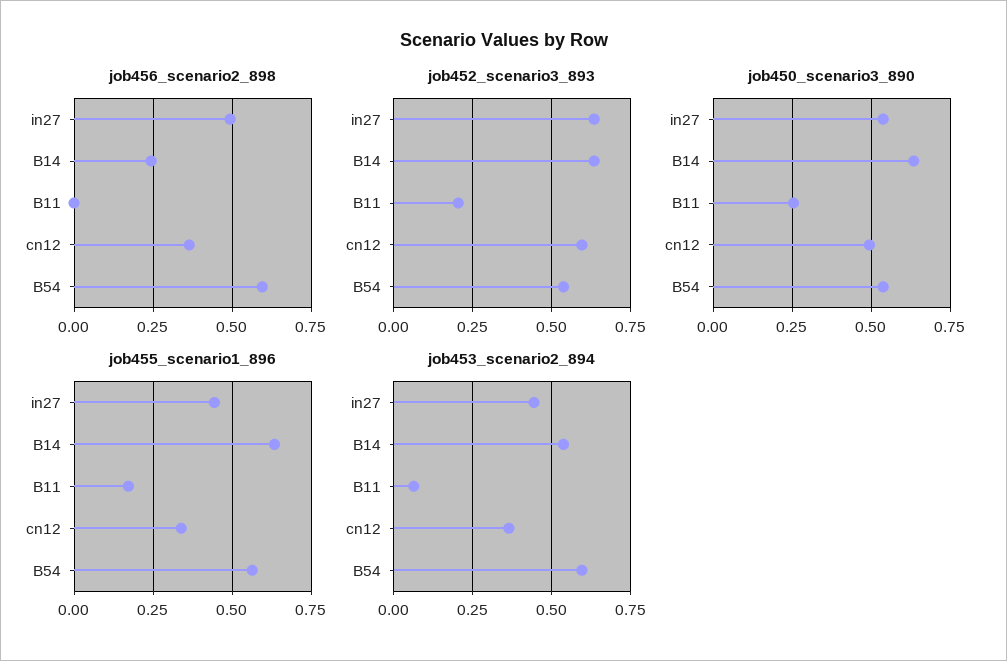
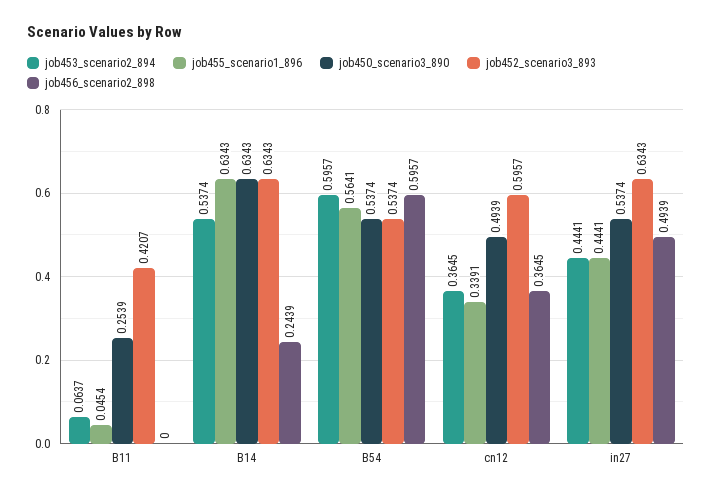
job452_scenario3_893, B11: 0.2 -> 0.4207
job455_scenario1_896, B11: 0.175 -> 0.0454

